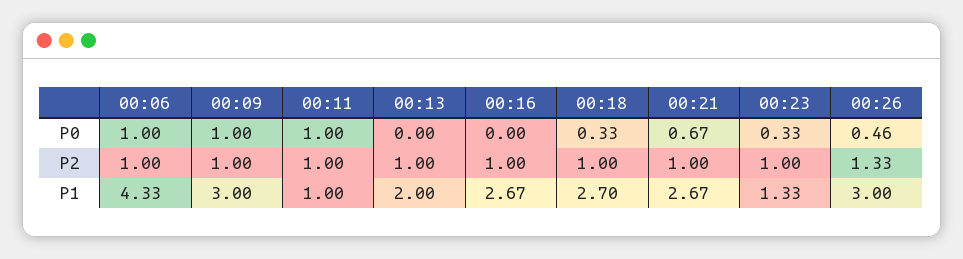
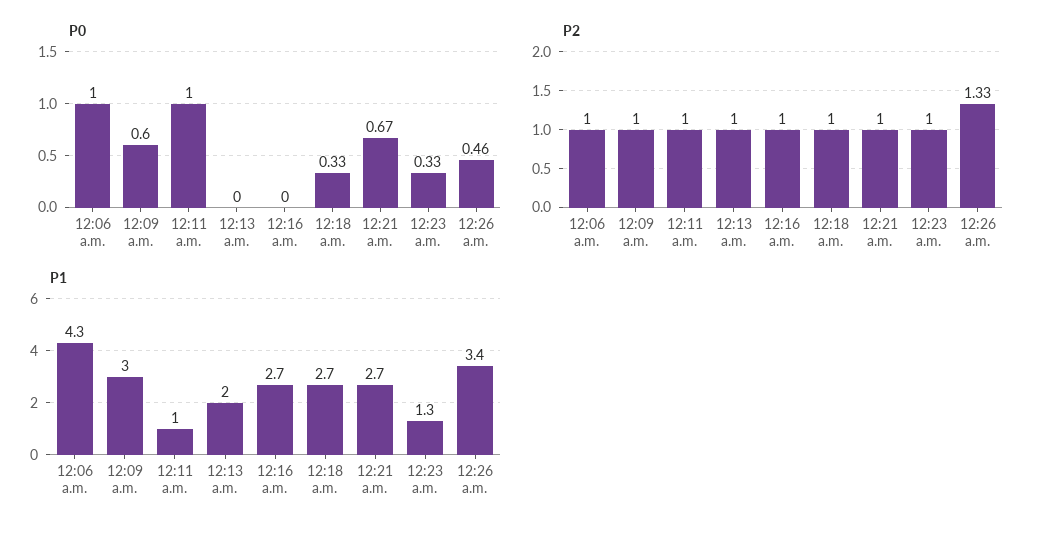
P0, 00:09: 1 -> 0.6
P1, 00:26: 3 -> 3.4

